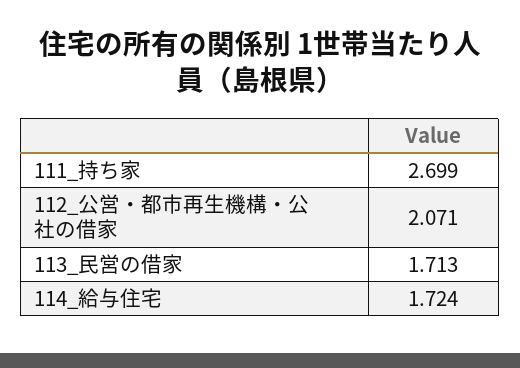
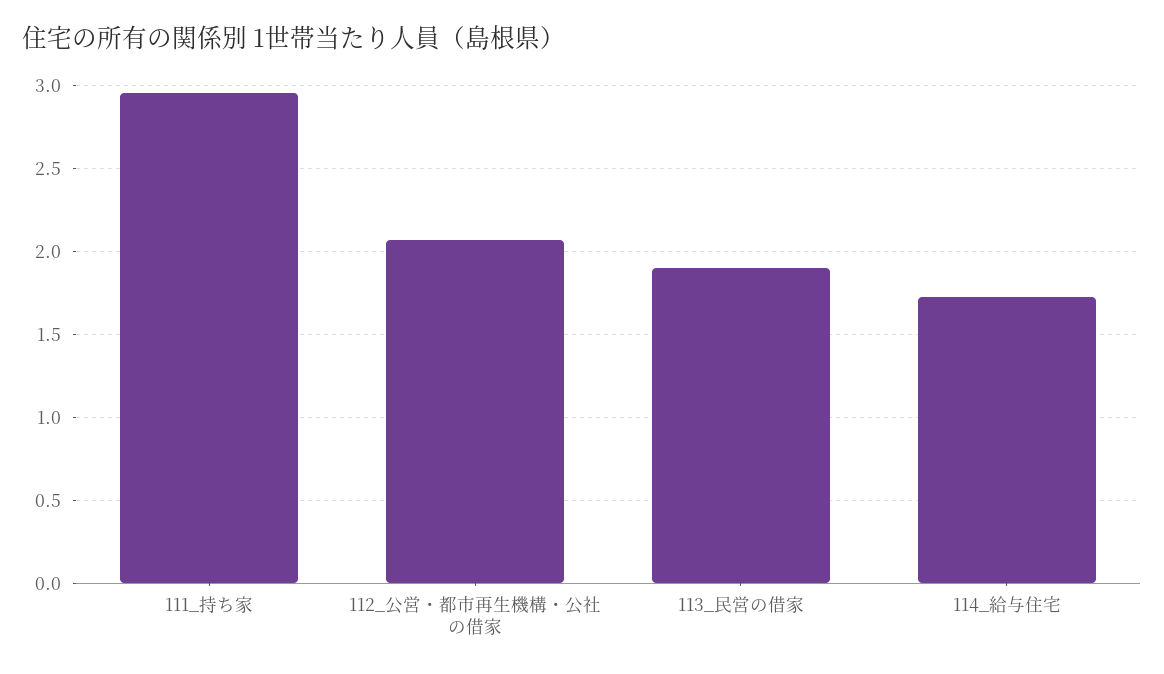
111_持ち家: 2.699 -> 2.95
113_民営の借家: 1.713 -> 1.9

